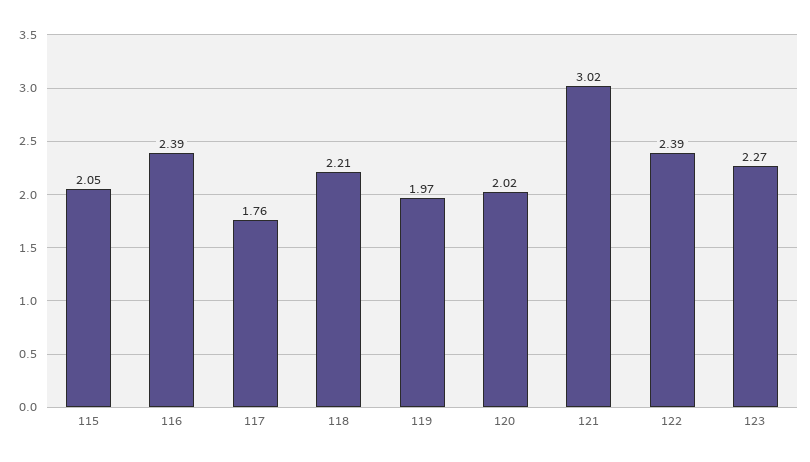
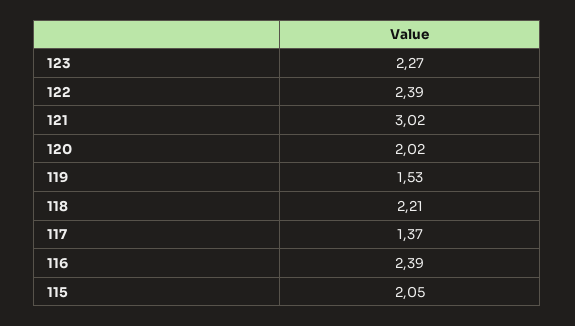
117: 1.76 -> 1.37
119: 1.97 -> 1.53

